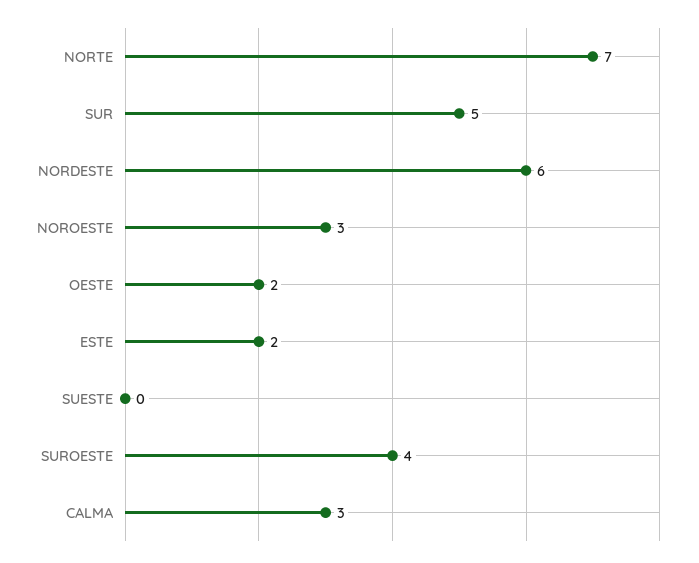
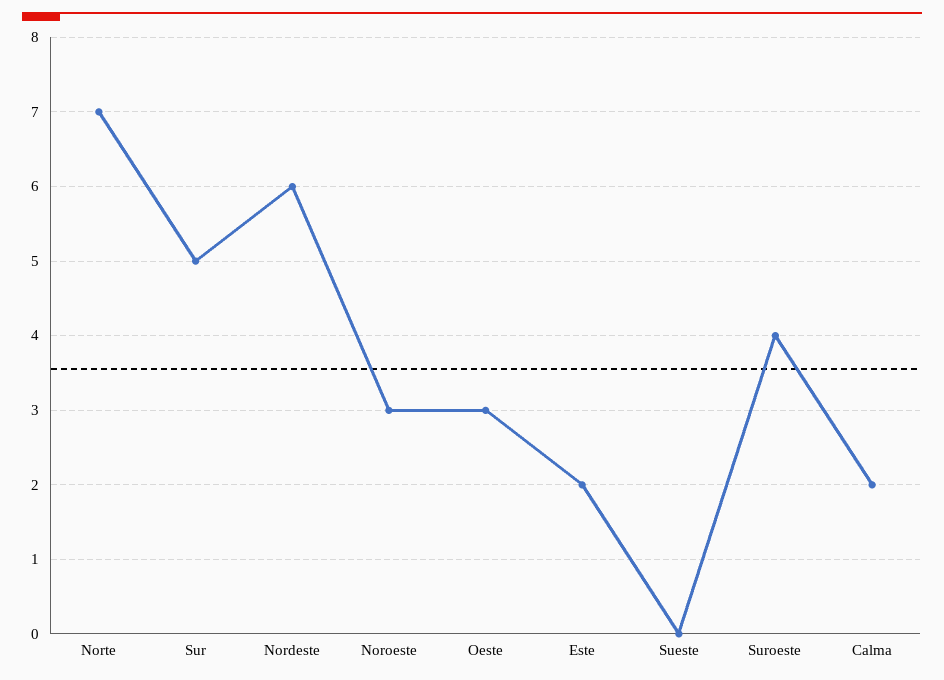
OESTE: 2 -> 3
CALMA: 3 -> 2

